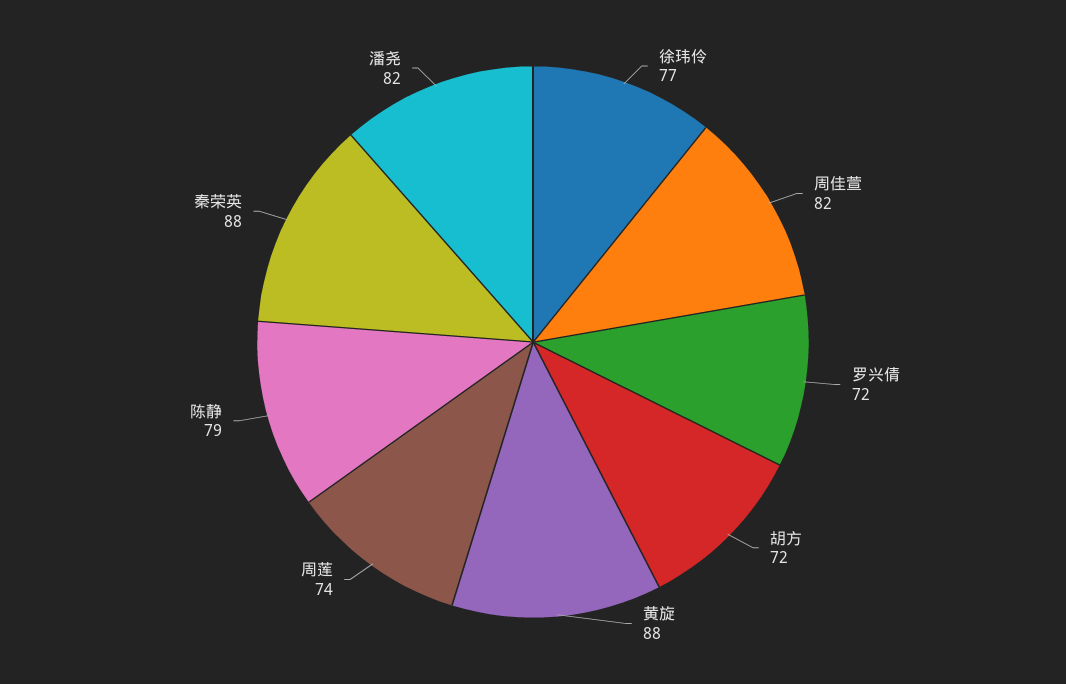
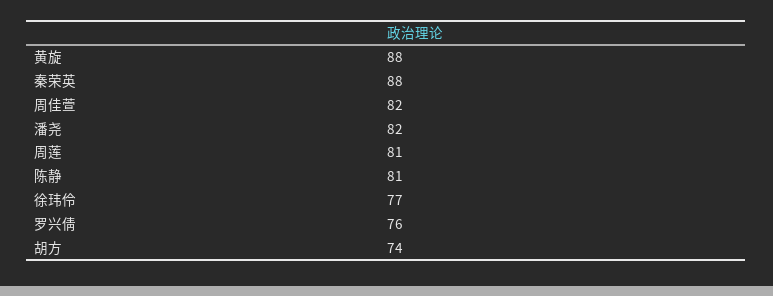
罗兴倩: 72 -> 76
胡方: 72 -> 74
周莲: 74 -> 81
陈静: 79 -> 81

